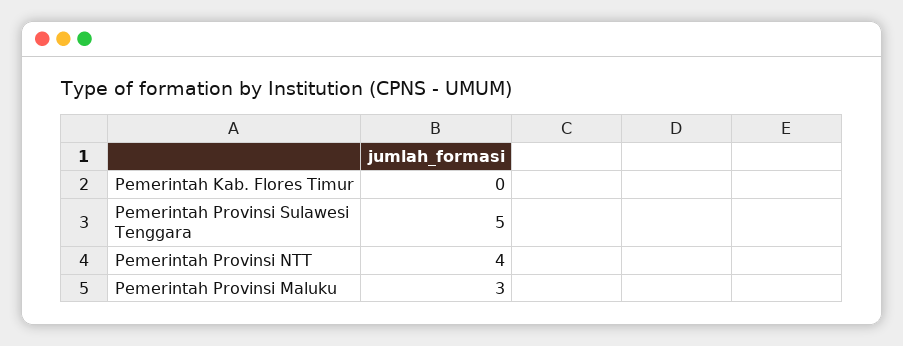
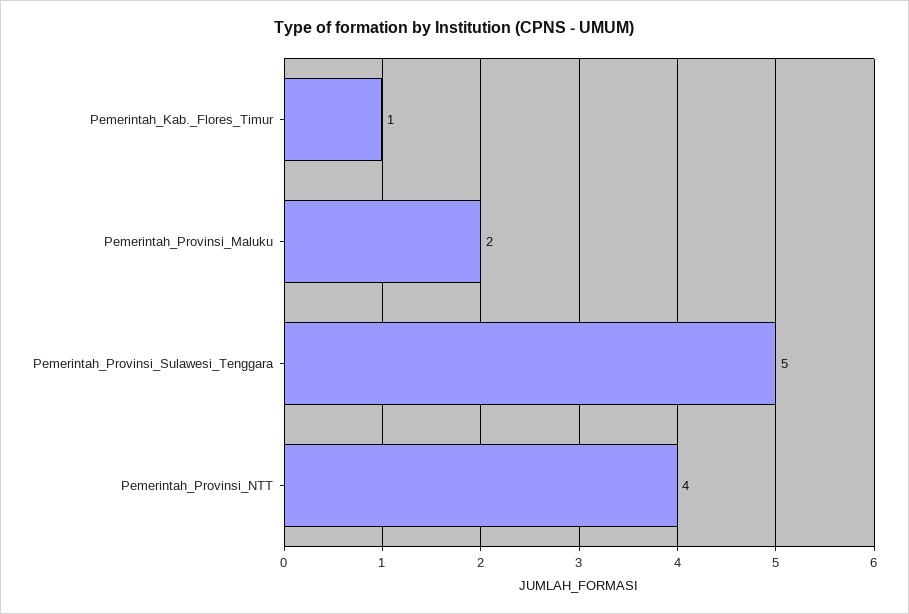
Pemerintah Kab. Flores Timur: 0 -> 1
Pemerintah Provinsi Maluku: 3 -> 2

